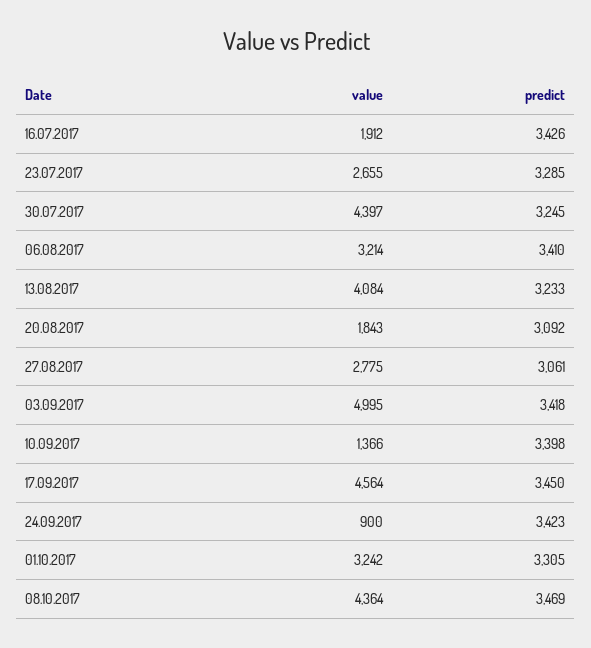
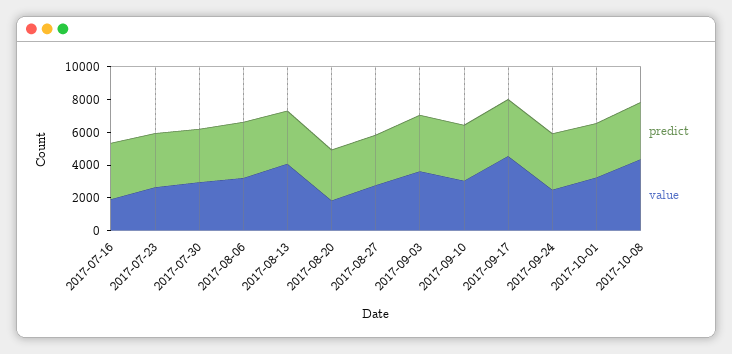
value, 30.07.2017: 4397 -> 3000
value, 03.09.2017: 4995 -> 3500
value, 10.09.2017: 1366 -> 3000
value, 24.09.2017: 900 -> 2500

